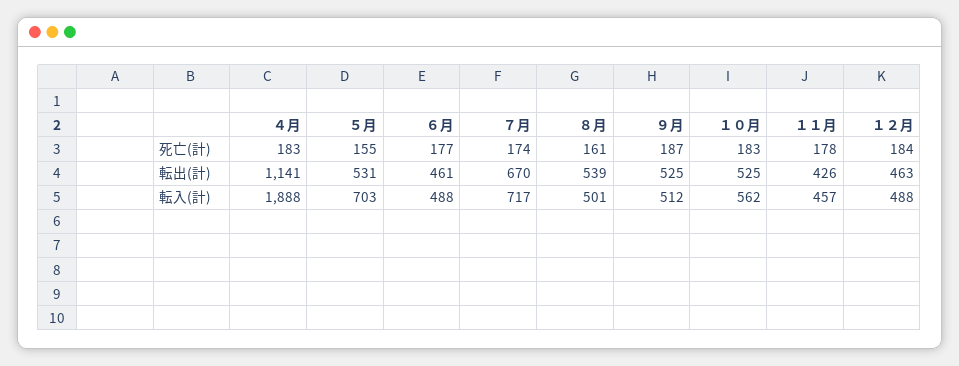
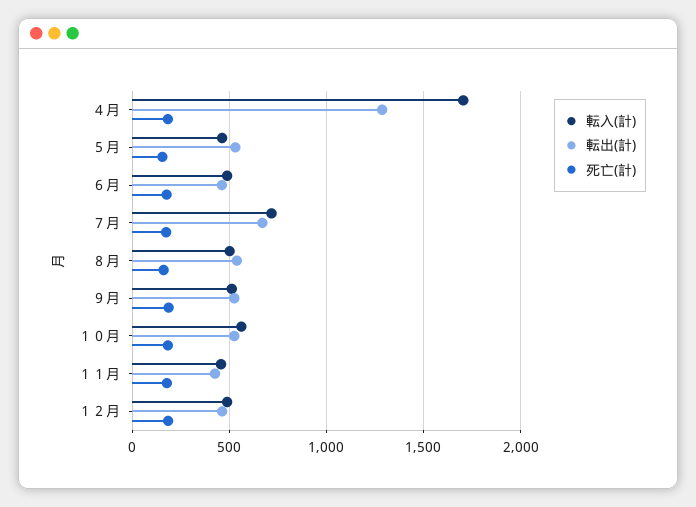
転出(計), ４月: 1141 -> 1300
転入(計), ４月: 1888 -> 1700
転入(計), ５月: 703 -> 450

